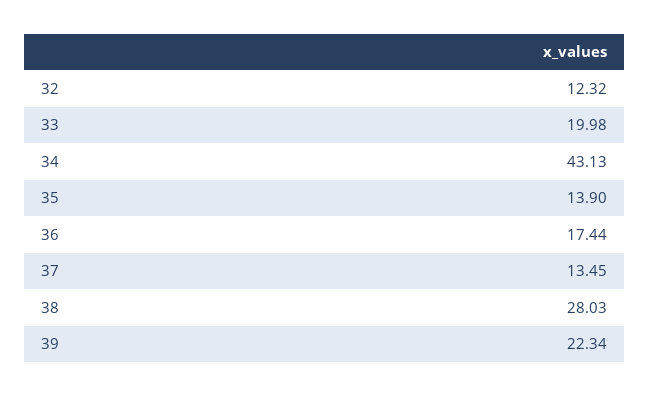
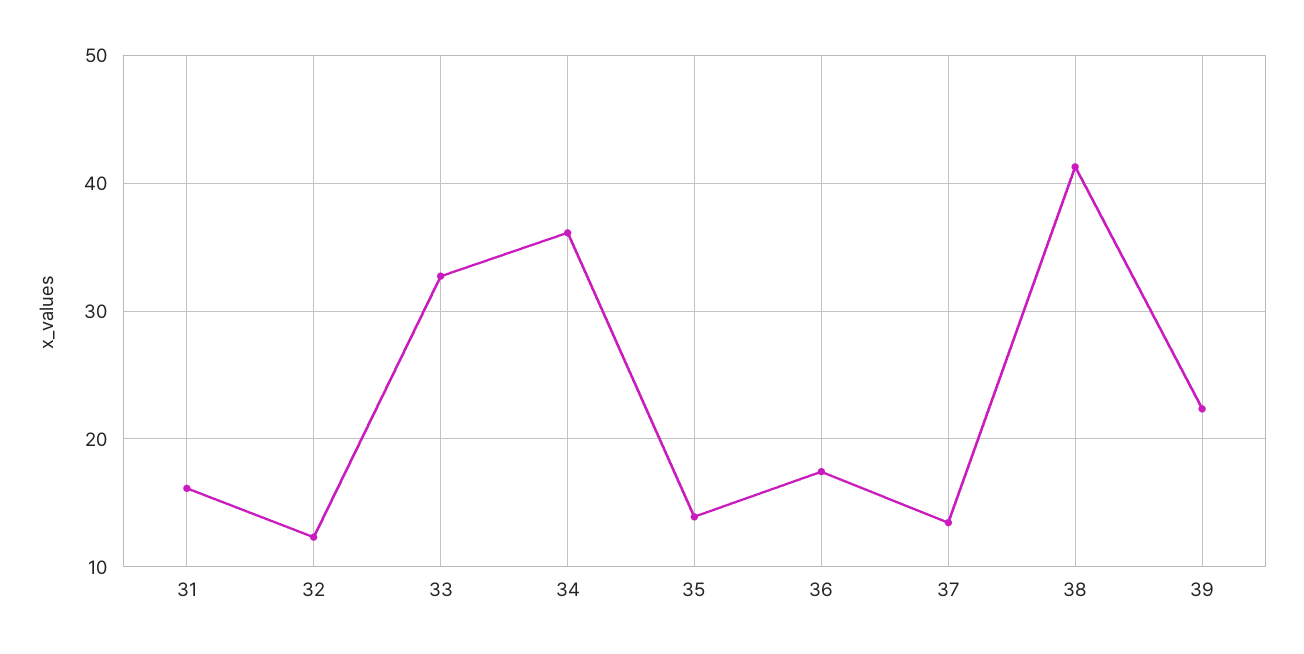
33: 19.98 -> 33
34: 43.13 -> 36
38: 28.03 -> 41
31: none -> 16

